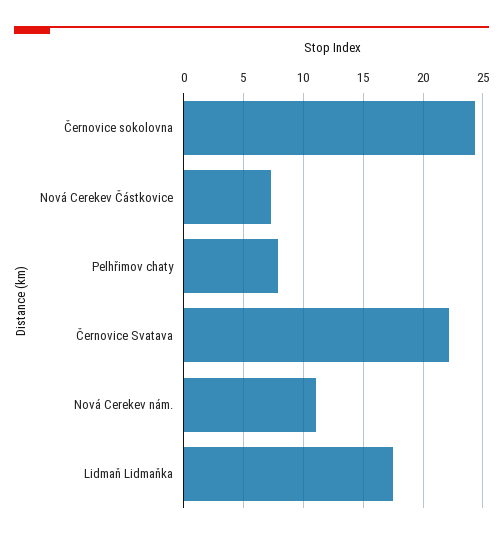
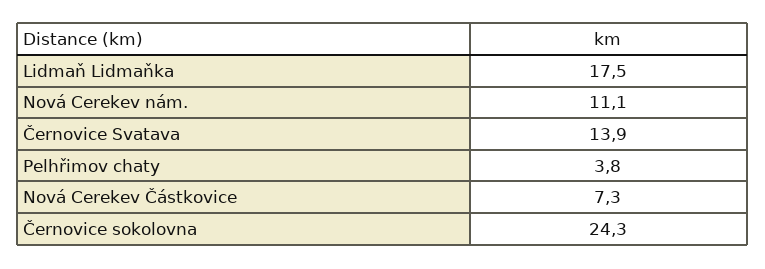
Pelhřimov chaty: 8 -> 3.8
Černovice Svatava: 22 -> 13.9

